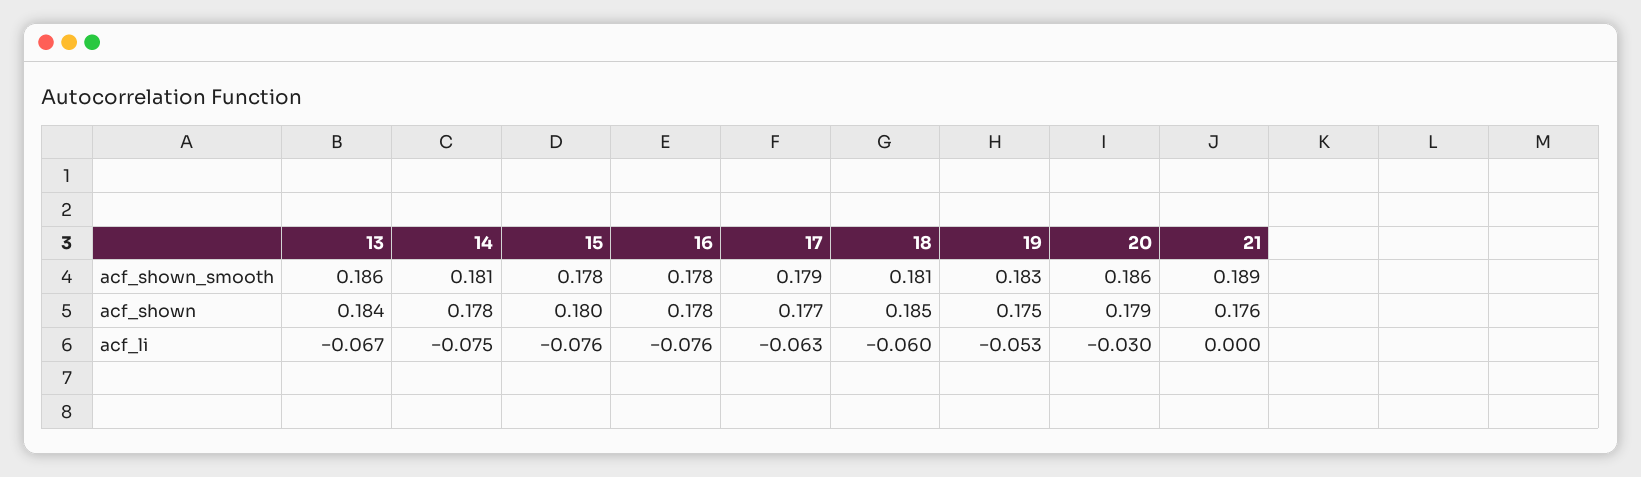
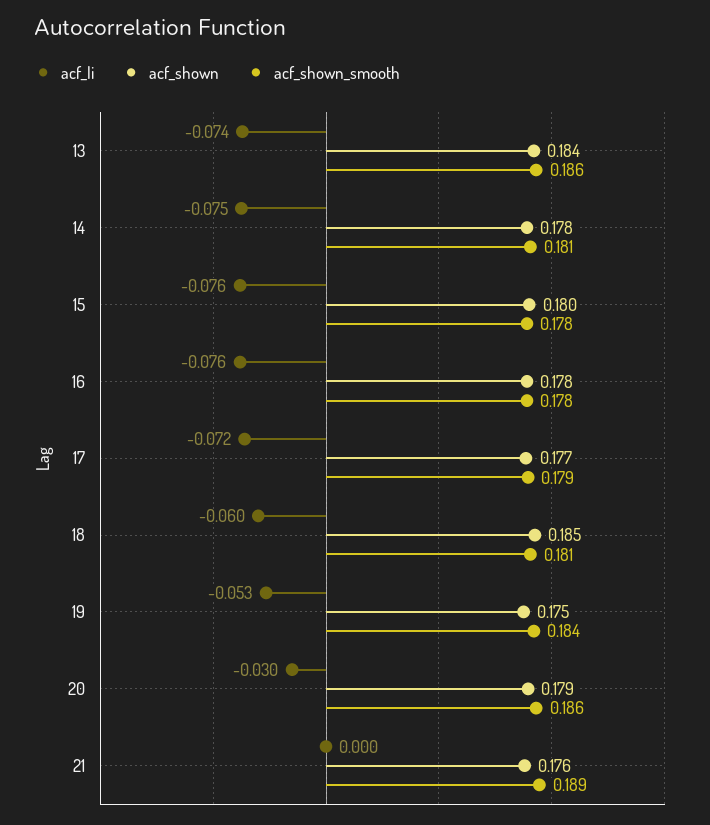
acf_shown_smooth, 19: 0.183 -> 0.184
acf_li, 13: -0.067 -> -0.074
acf_li, 17: -0.063 -> -0.072

